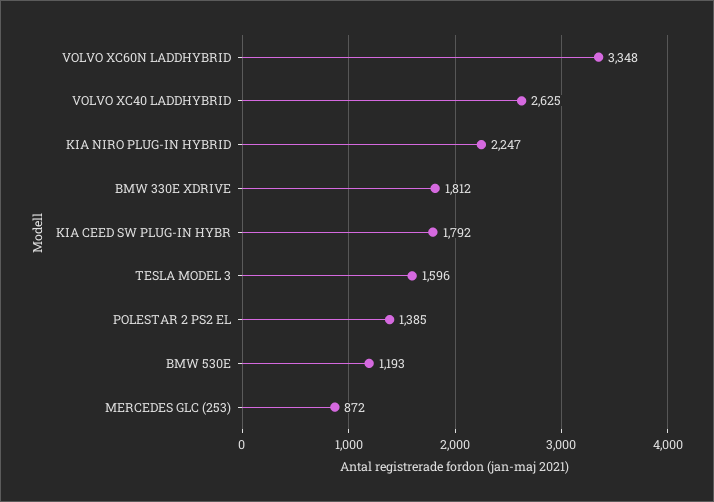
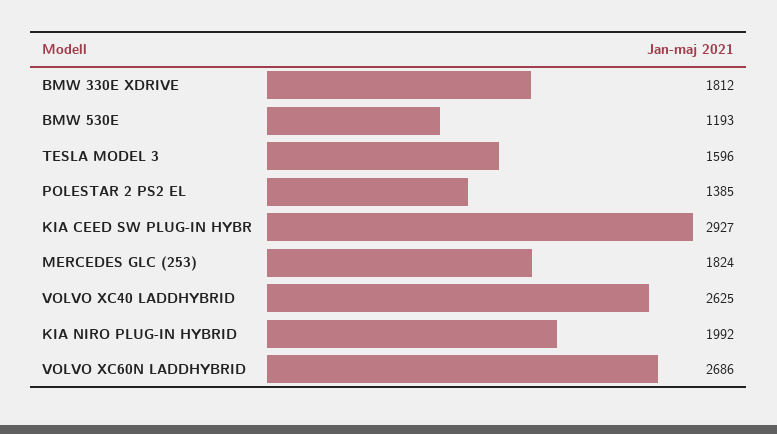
VOLVO XC60N LADDHYBRID: 3348 -> 2686
KIA NIRO PLUG-IN HYBRID: 2247 -> 1992
KIA CEED SW PLUG-IN HYBR: 1792 -> 2927
MERCEDES GLC (253): 872 -> 1824

